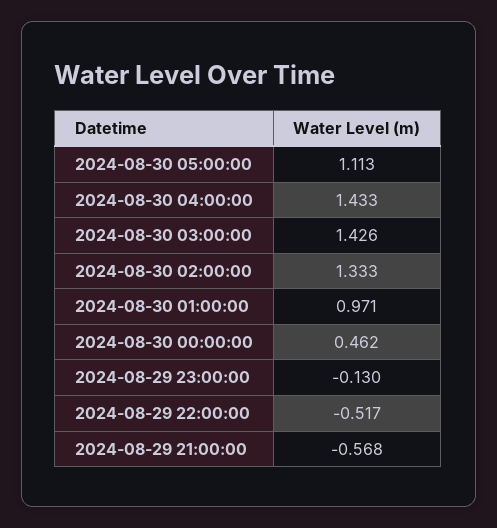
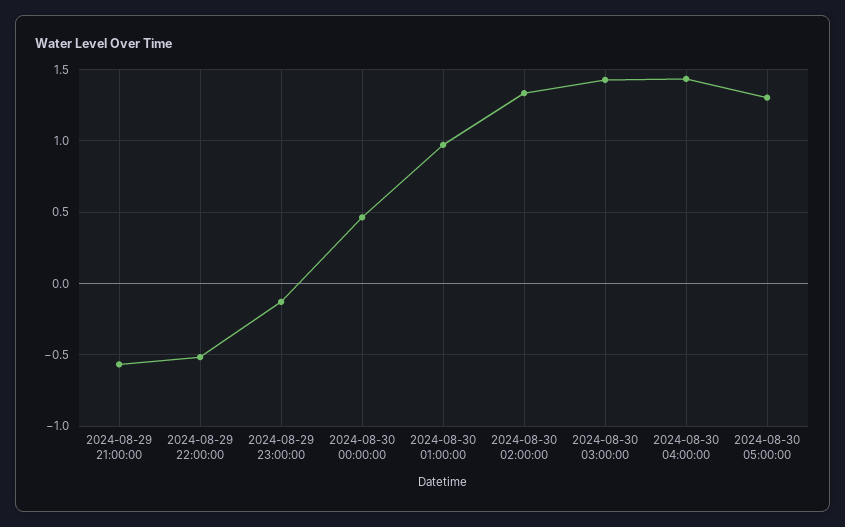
2024-08-30 05:00:00: 1.113 -> 1.3

